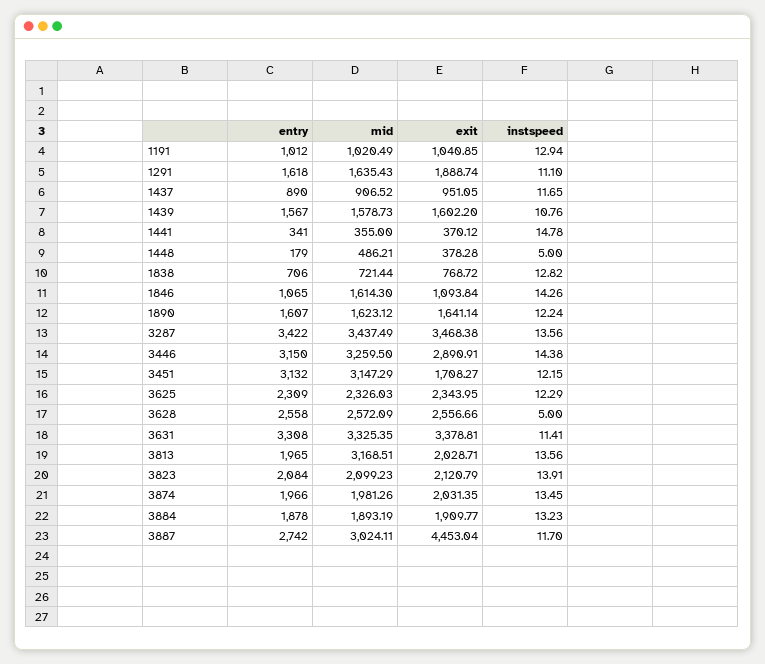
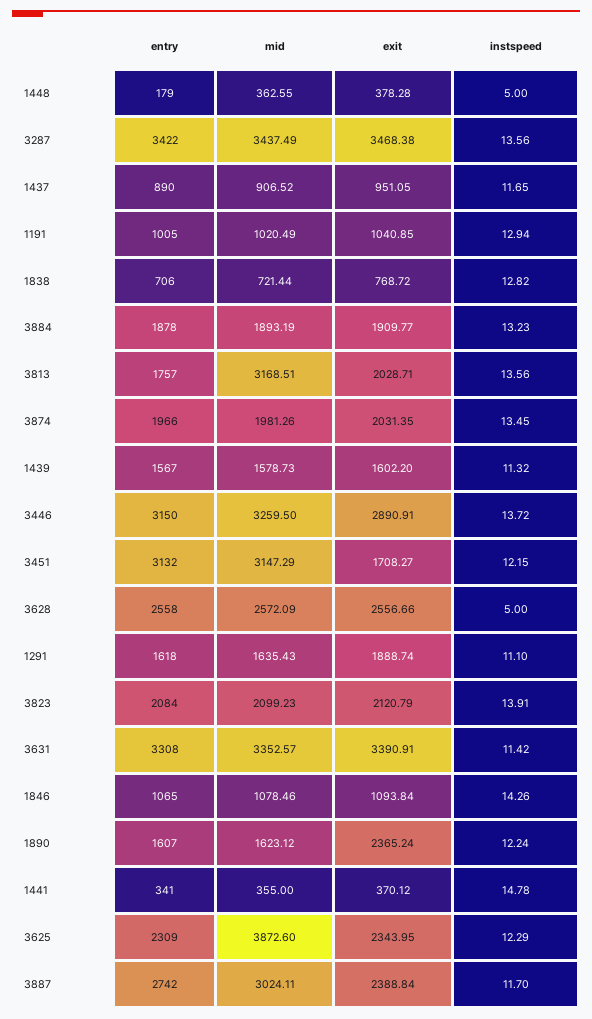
entry, 1191: 1012 -> 1005
instspeed, 1439: 10.76 -> 11.32
mid, 1448: 486.21 -> 362.55
mid, 1846: 1614.3 -> 1078.46
exit, 1890: 1641.14 -> 2365.24
instspeed, 3446: 14.38 -> 13.72
mid, 3625: 2326.03 -> 3872.6
mid, 3631: 3325.35 -> 3352.57
exit, 3631: 3378.81 -> 3390.91
instspeed, 3631: 11.41 -> 11.42
entry, 3813: 1965 -> 1757
exit, 3887: 4453.04 -> 2388.84

